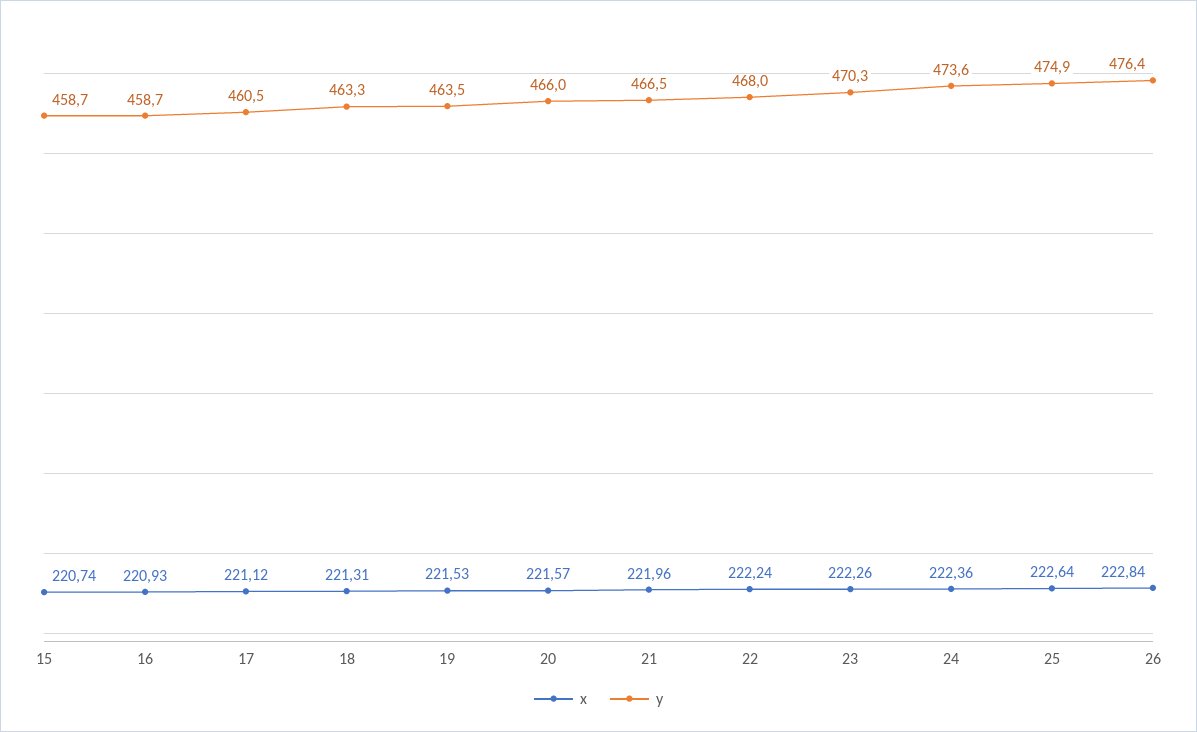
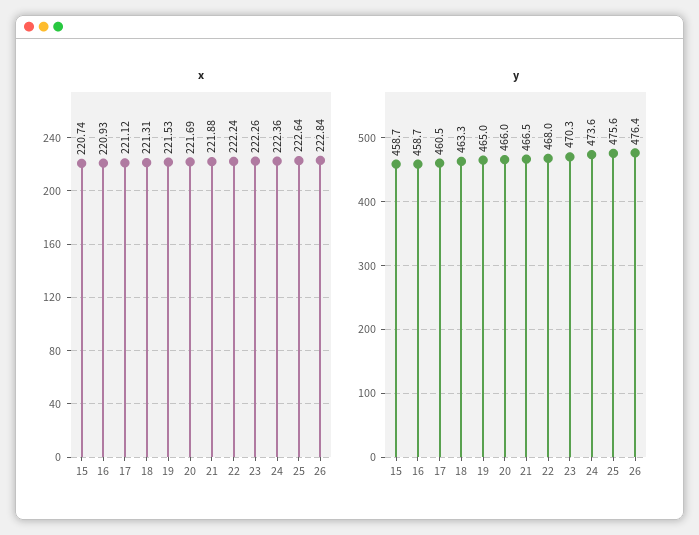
y, 19: 463.5 -> 465
x, 20: 221.57 -> 221.69
x, 21: 221.96 -> 221.88
y, 25: 474.9 -> 475.6

